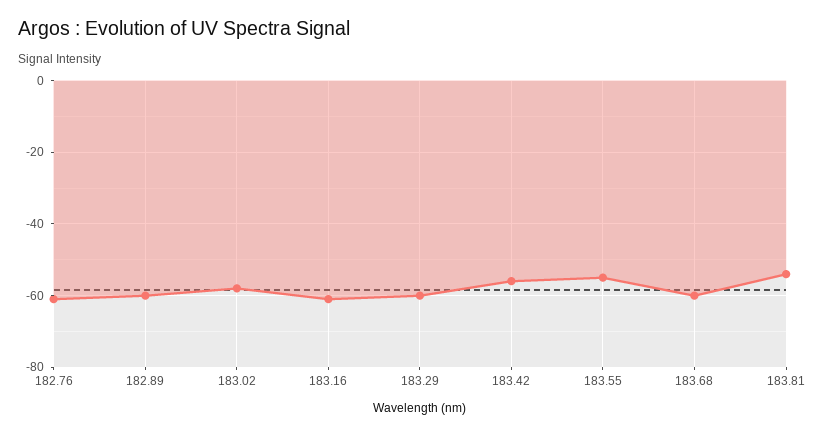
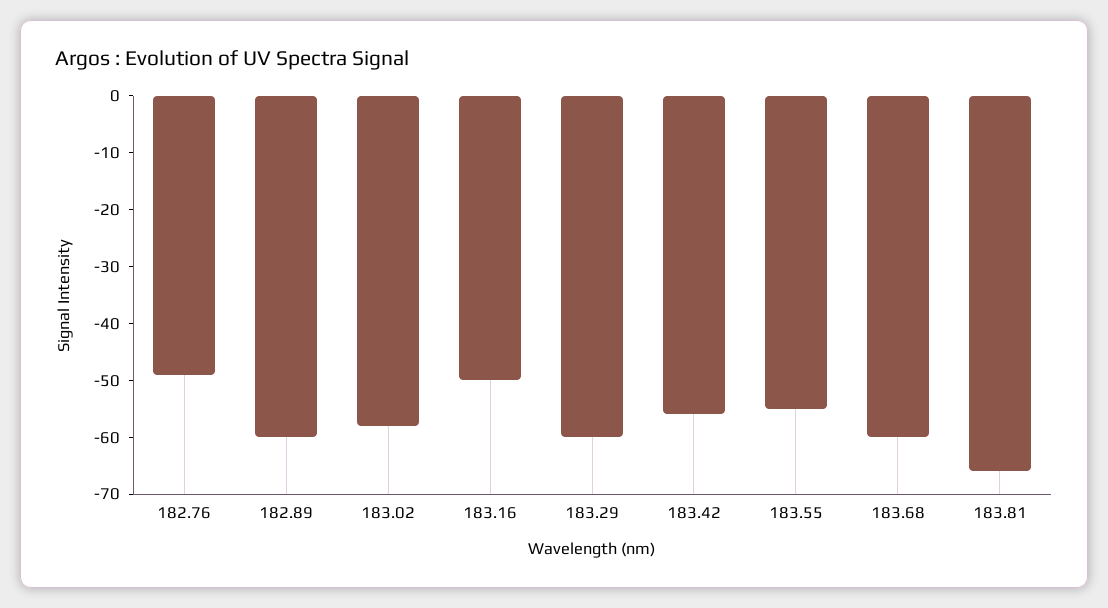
182.76: -60 -> -50
183.16: -60 -> -50
183.81: -55 -> -65

